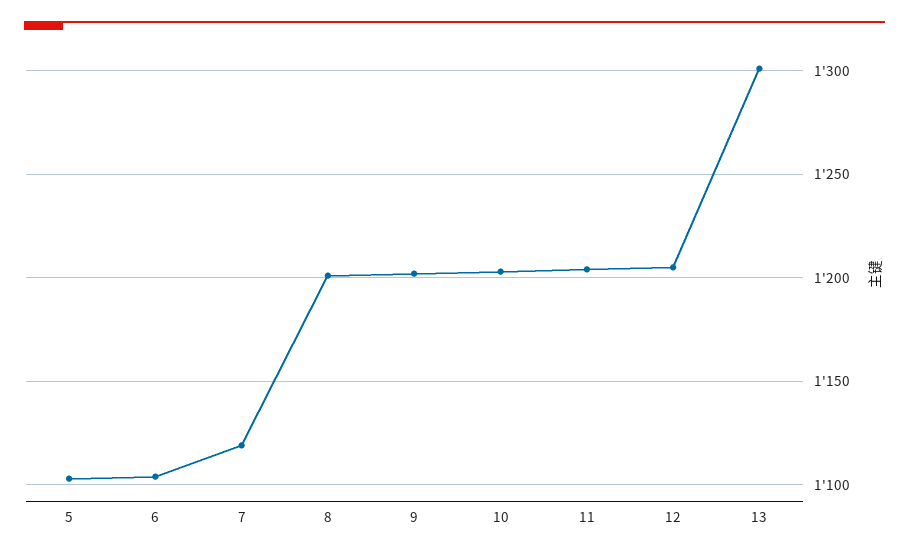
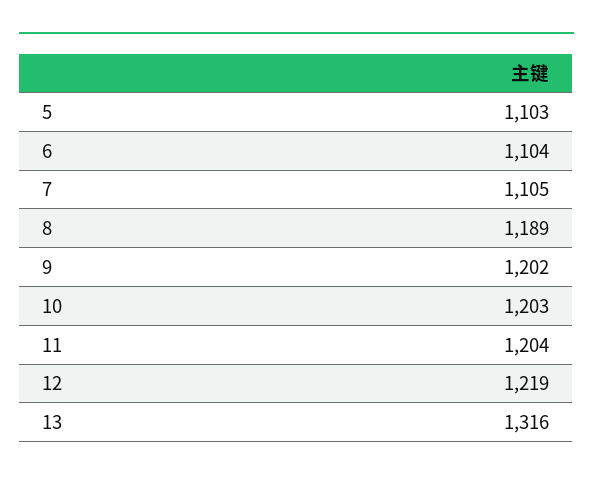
7: 1120 -> 1105
8: 1200 -> 1189
12: 1205 -> 1219
13: 1300 -> 1316

